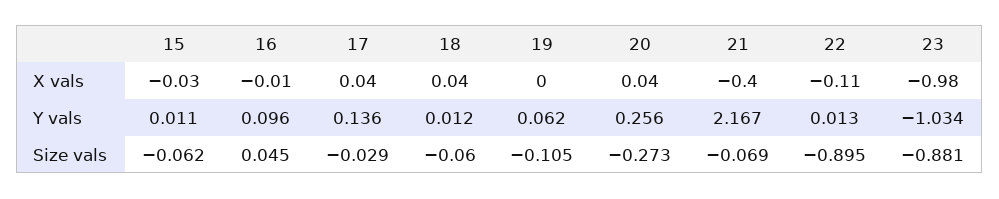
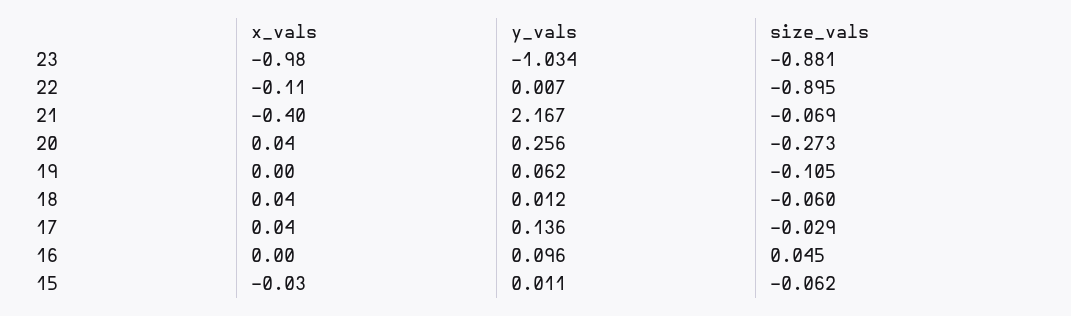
16, X vals: -0.01 -> 0
22, Y vals: 0.013 -> 0.007

